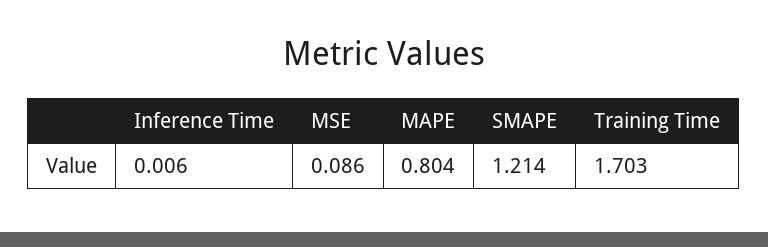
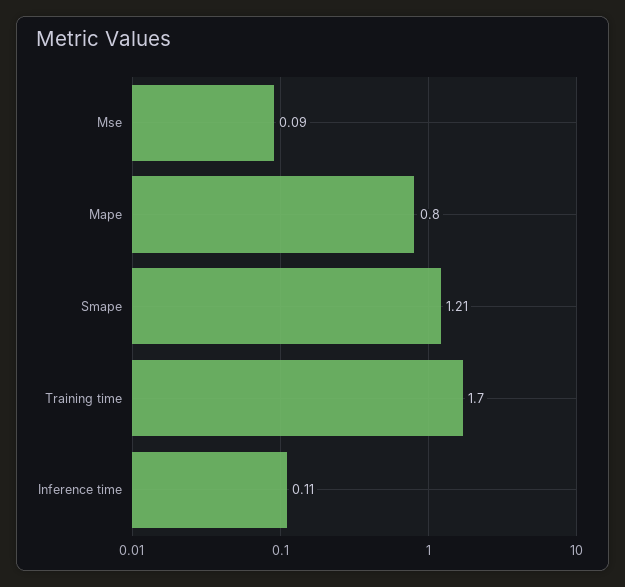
Inference Time: 0.006 -> 0.11

